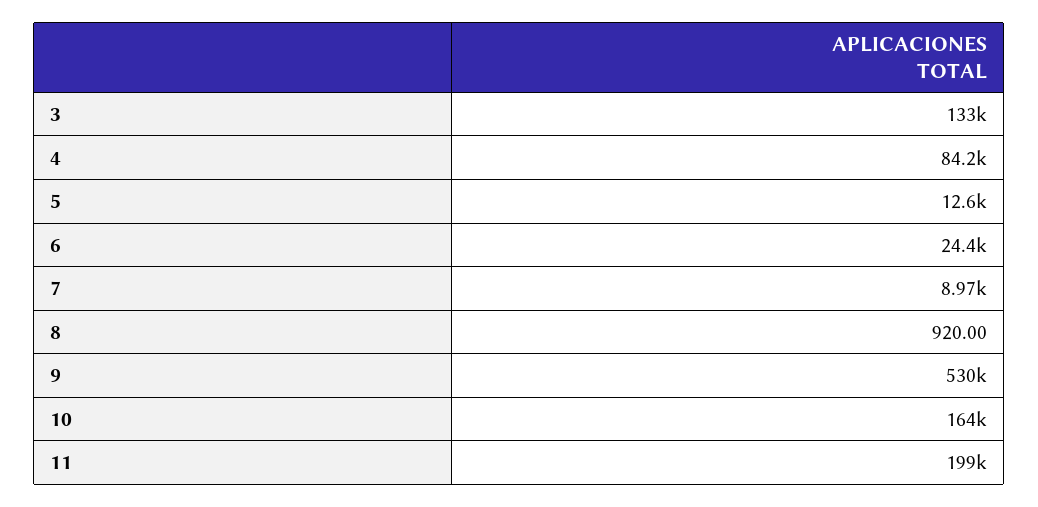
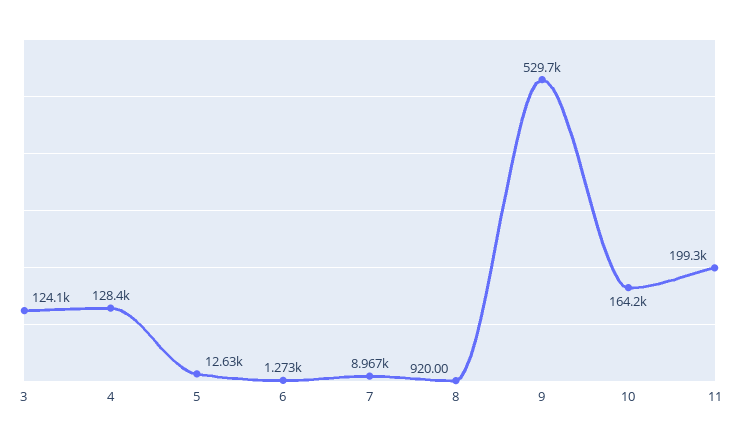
3: 133000 -> 124100
4: 84200 -> 128400
6: 24400 -> 1273

